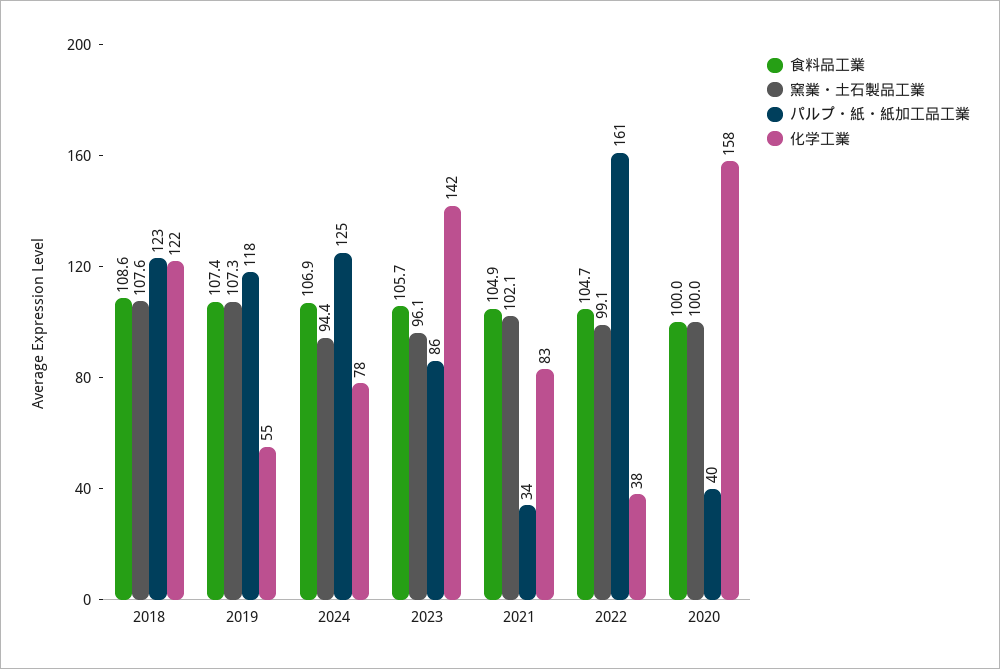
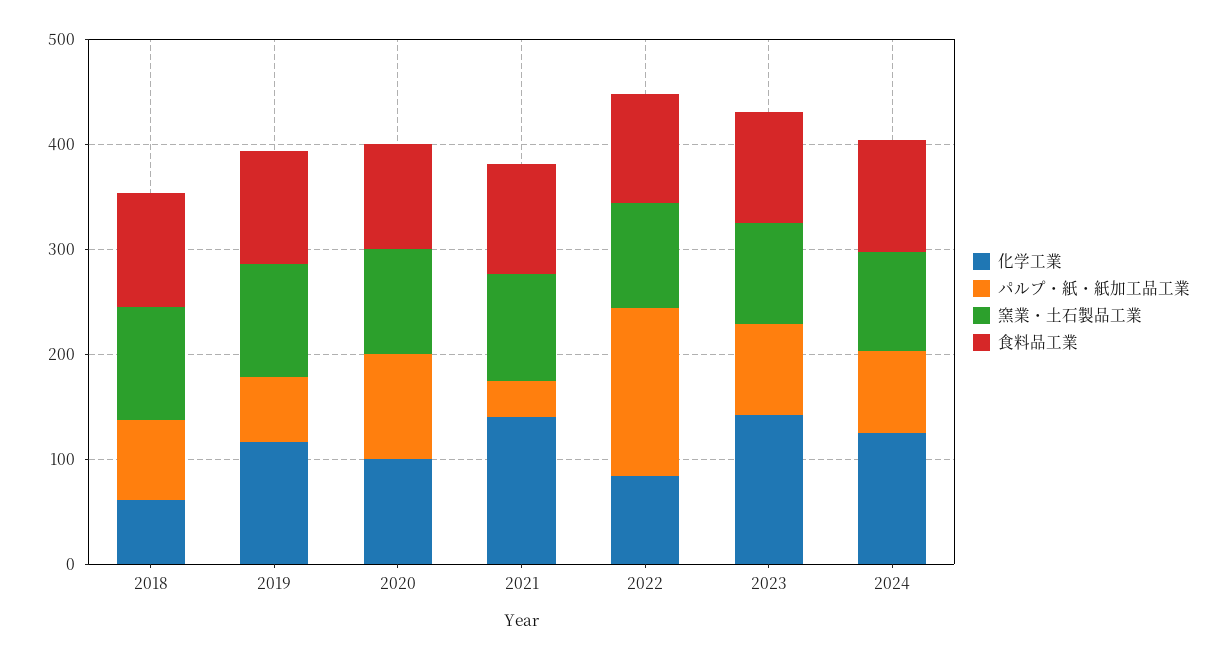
パルプ・紙・紙加工品工業, 2018: 123 -> 80
化学工業, 2018: 122 -> 60
パルプ・紙・紙加工品工業, 2019: 118 -> 60
化学工業, 2019: 55 -> 120
パルプ・紙・紙加工品工業, 2024: 125 -> 80
化学工業, 2024: 78 -> 120
化学工業, 2021: 83 -> 140
化学工業, 2022: 38 -> 80
パルプ・紙・紙加工品工業, 2020: 40 -> 100
化学工業, 2020: 158 -> 100

